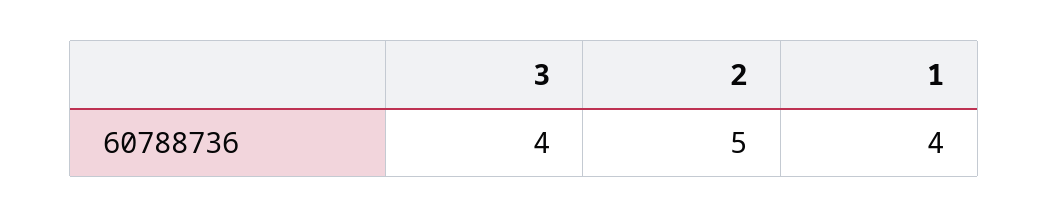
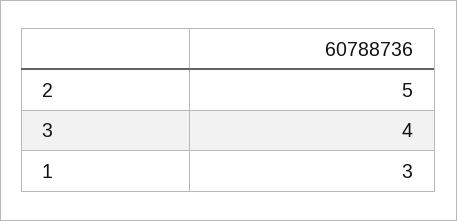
1: 4 -> 3

